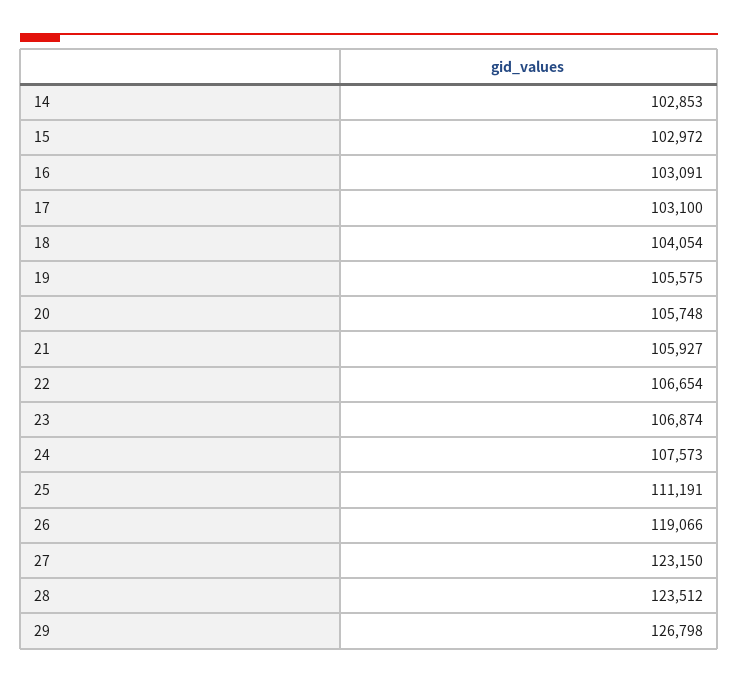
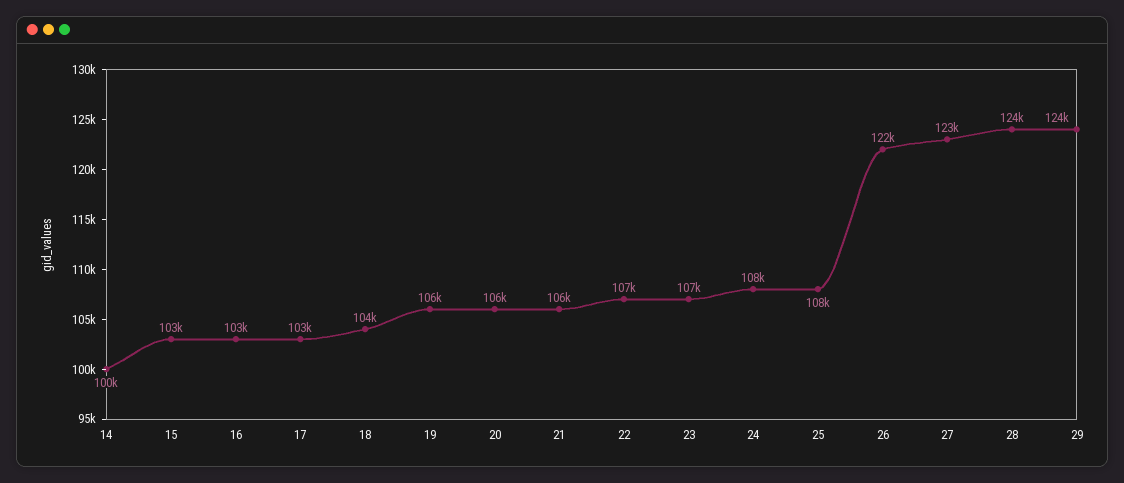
14: 102853 -> 100000
25: 111191 -> 108000
26: 119066 -> 122000
29: 126798 -> 124000

